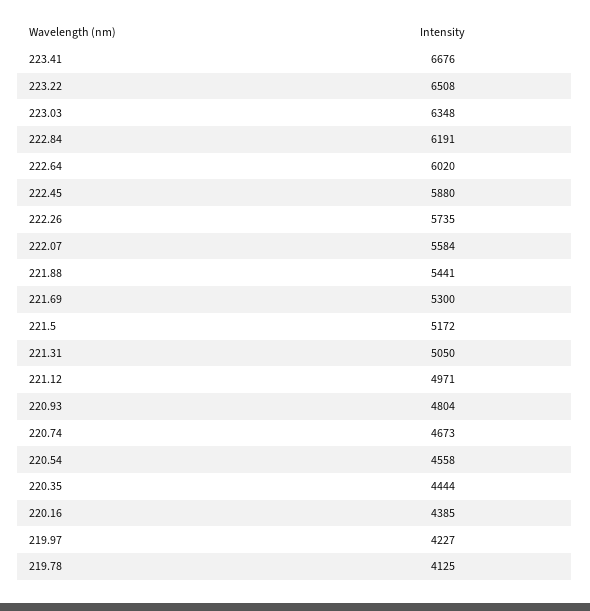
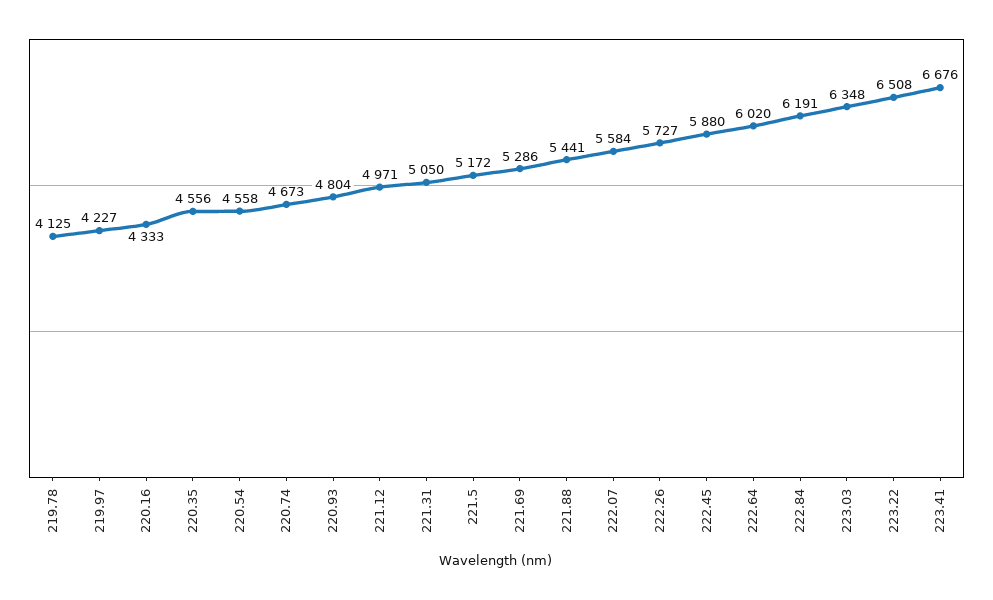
222.26: 5735 -> 5727
221.69: 5300 -> 5286
220.35: 4444 -> 4556
220.16: 4385 -> 4333

